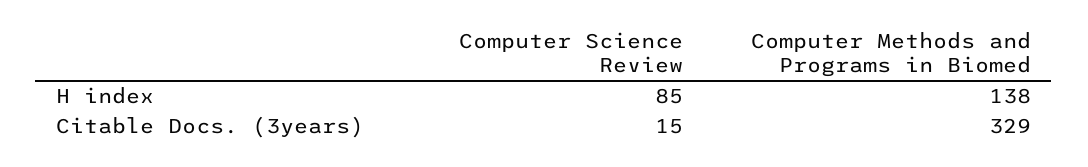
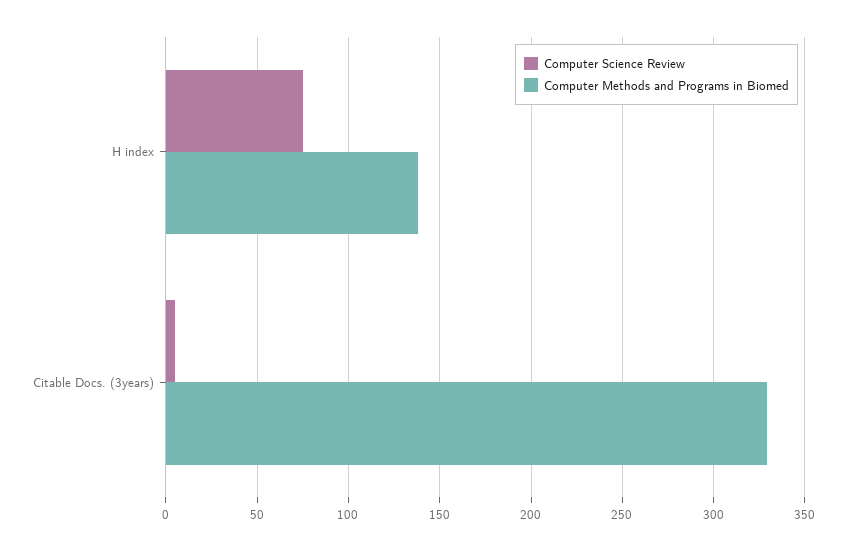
Computer Science Review, H index: 85 -> 75
Computer Science Review, Citable Docs. (3years): 15 -> 5

